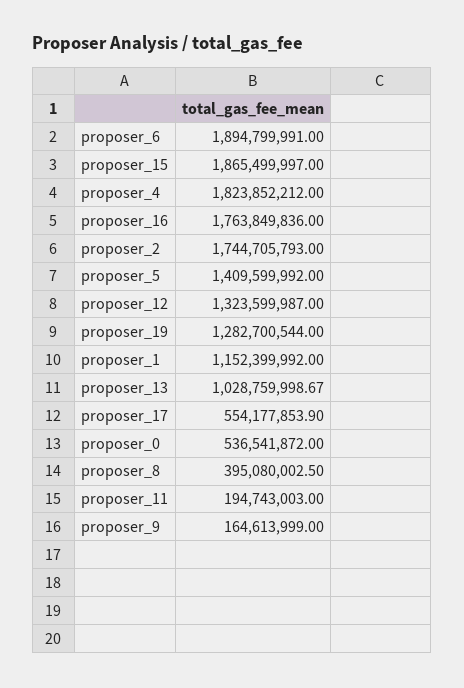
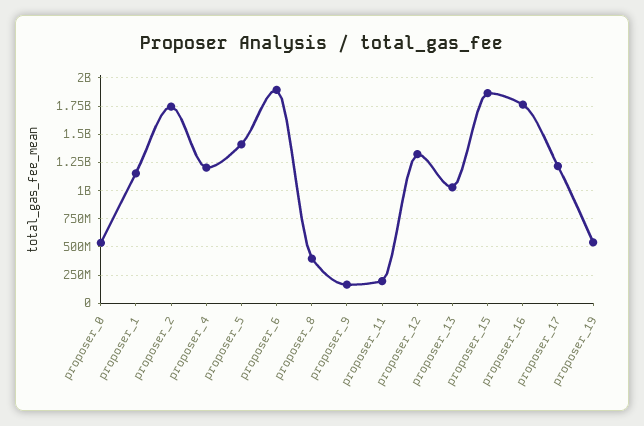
proposer_4: 1823852212 -> 1250000000
proposer_19: 1282700544 -> 500000000
proposer_17: 554177853.9 -> 1250000000

